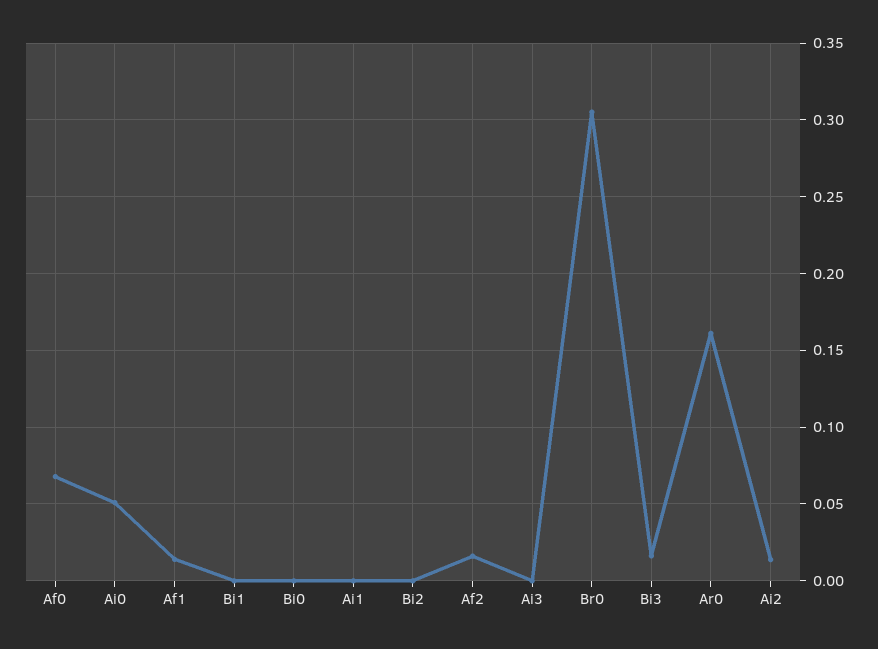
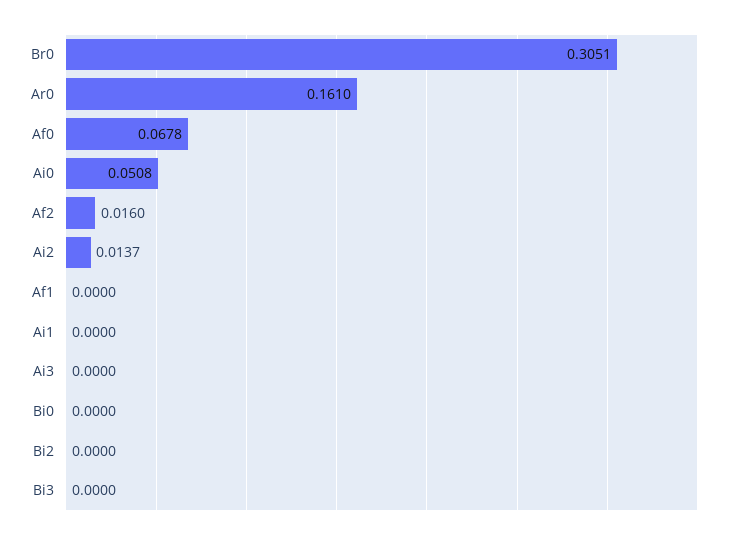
Af1: 0.015 -> 0
Bi1: 0 -> none
Bi3: 0.015 -> 0

